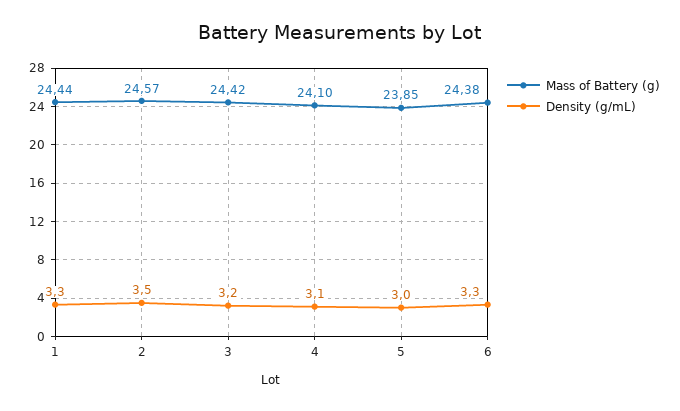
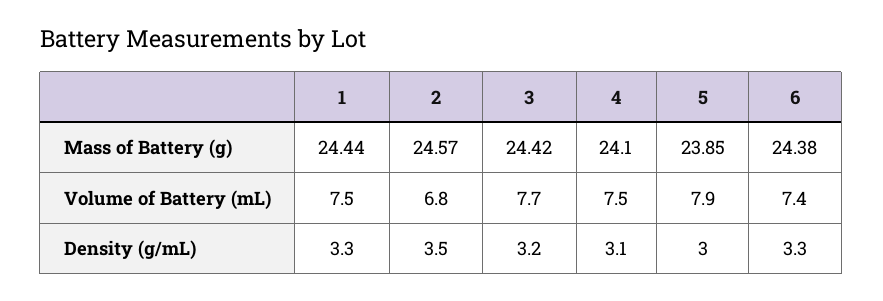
Volume of Battery (mL), 1: none -> 7.5
Volume of Battery (mL), 2: none -> 6.8
Volume of Battery (mL), 3: none -> 7.7
Volume of Battery (mL), 4: none -> 7.5
Volume of Battery (mL), 5: none -> 7.9
Volume of Battery (mL), 6: none -> 7.4

